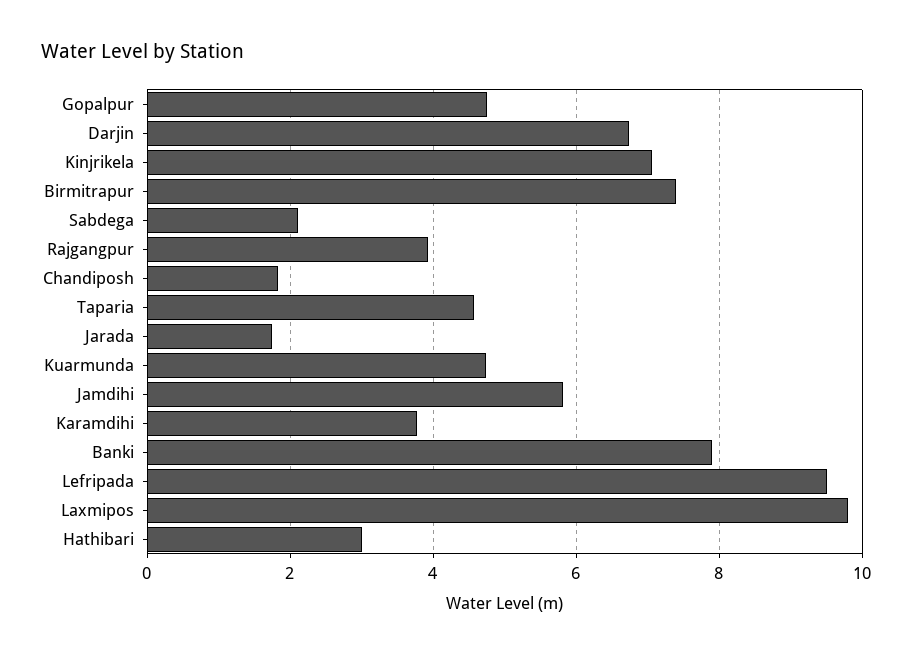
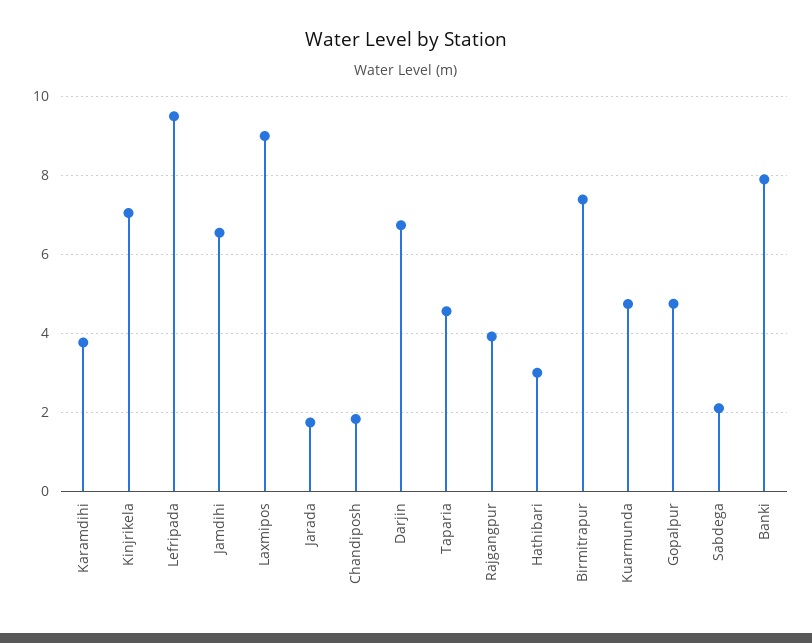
Jamdihi: 5.8 -> 6.6
Laxmipos: 9.8 -> 9

